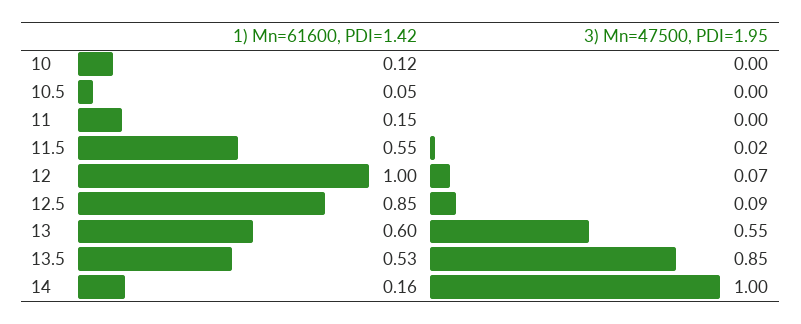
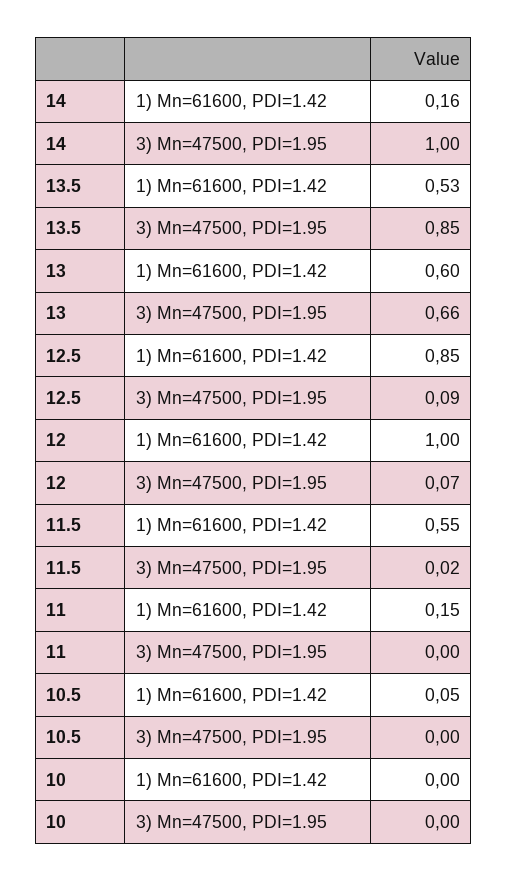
1) Mn=61600, PDI=1.42, 10: 0.12 -> 0
3) Mn=47500, PDI=1.95, 13: 0.55 -> 0.66

